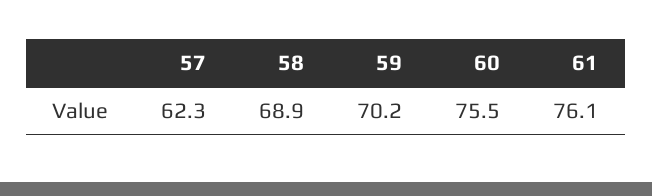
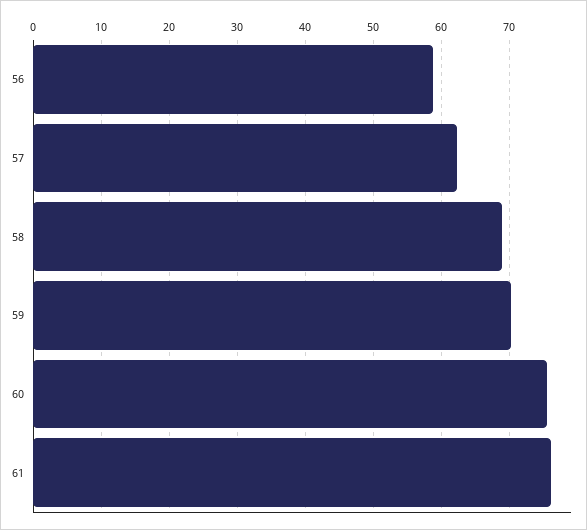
56: none -> 59

